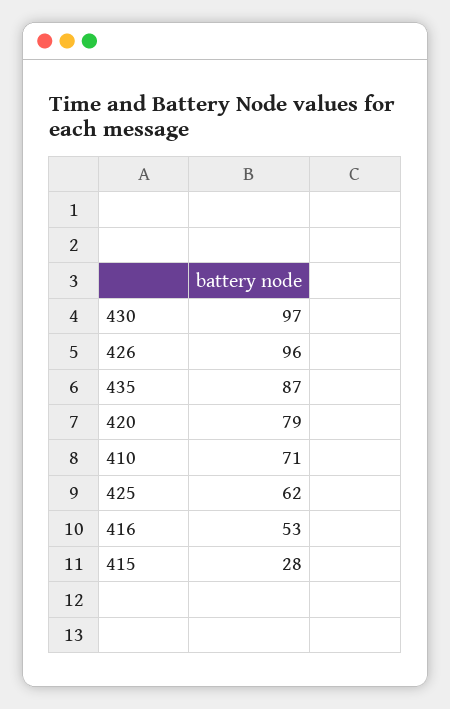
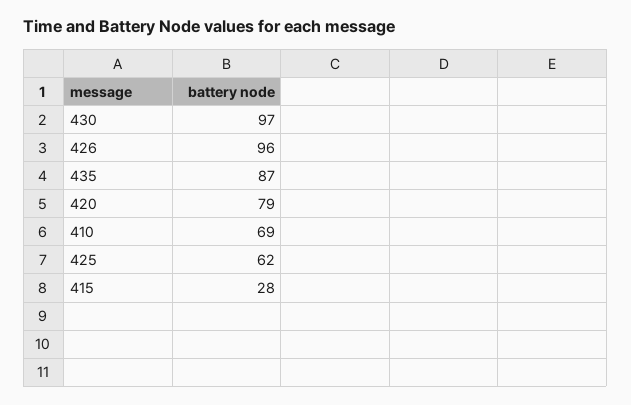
410: 71 -> 69
416: 53 -> none

